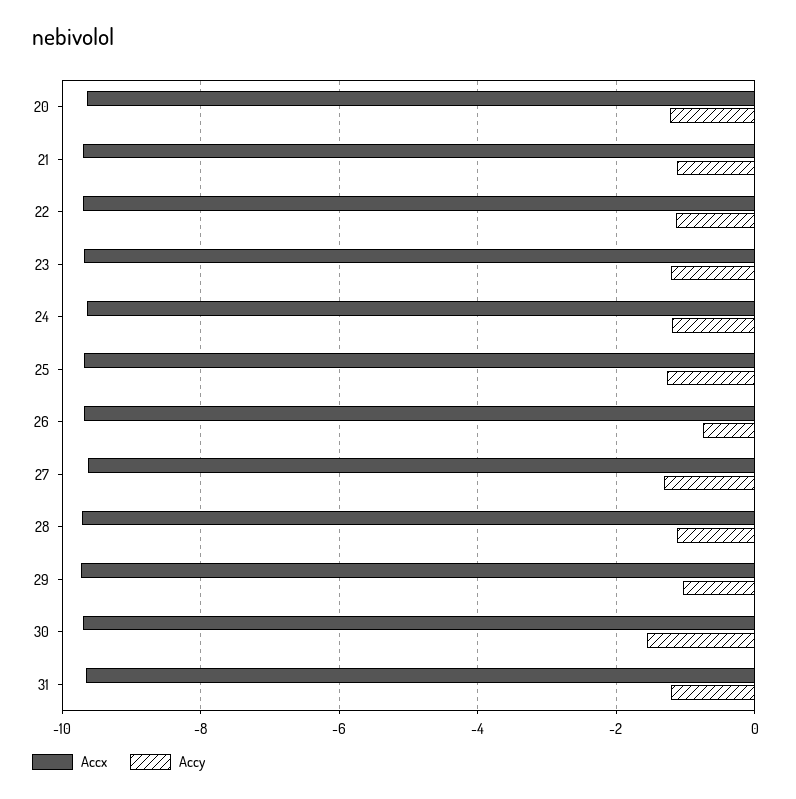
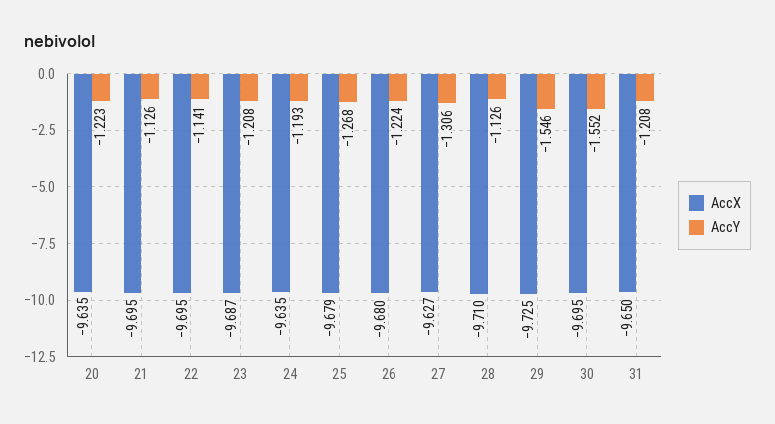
Accy, 26: -0.8 -> -1.224
Accy, 29: -1 -> -1.546

